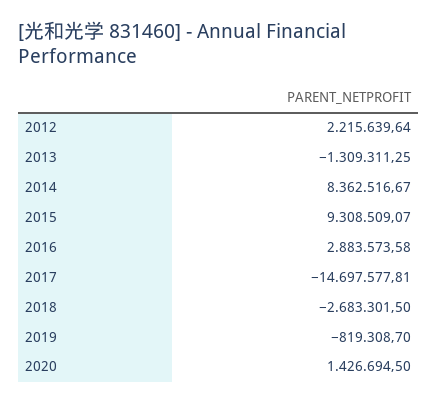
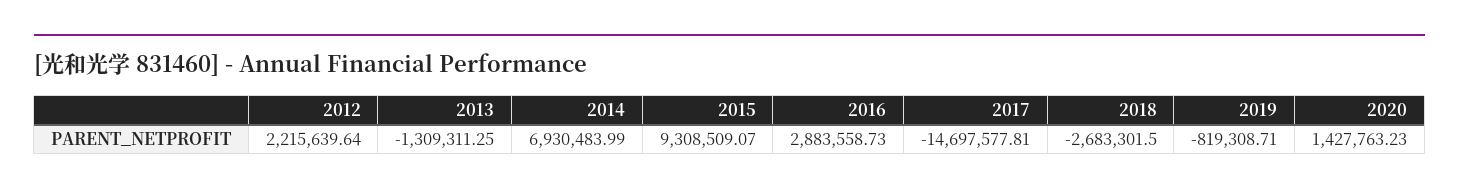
2014: 8362516.67 -> 6930483.99
2016: 2883573.58 -> 2883558.73
2019: -819308.7 -> -819308.71
2020: 1426694.5 -> 1427763.23

